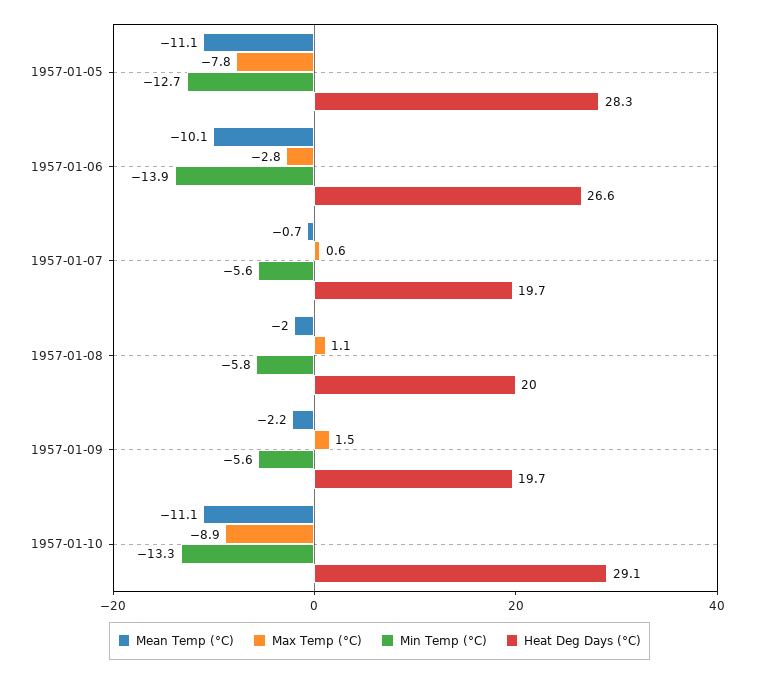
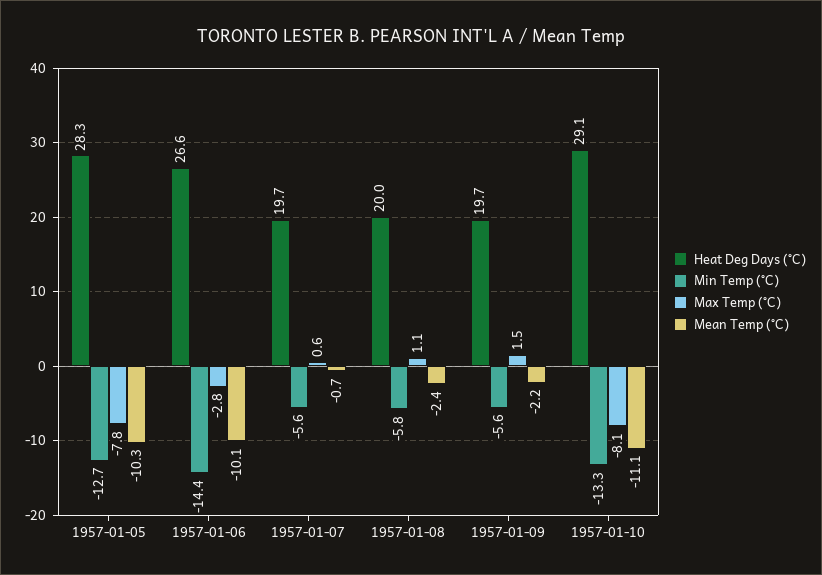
Mean Temp (°C), 1957-01-05: -11.1 -> -10.3
Min Temp (°C), 1957-01-06: -13.9 -> -14.4
Mean Temp (°C), 1957-01-08: -2 -> -2.4
Max Temp (°C), 1957-01-10: -8.9 -> -8.1

